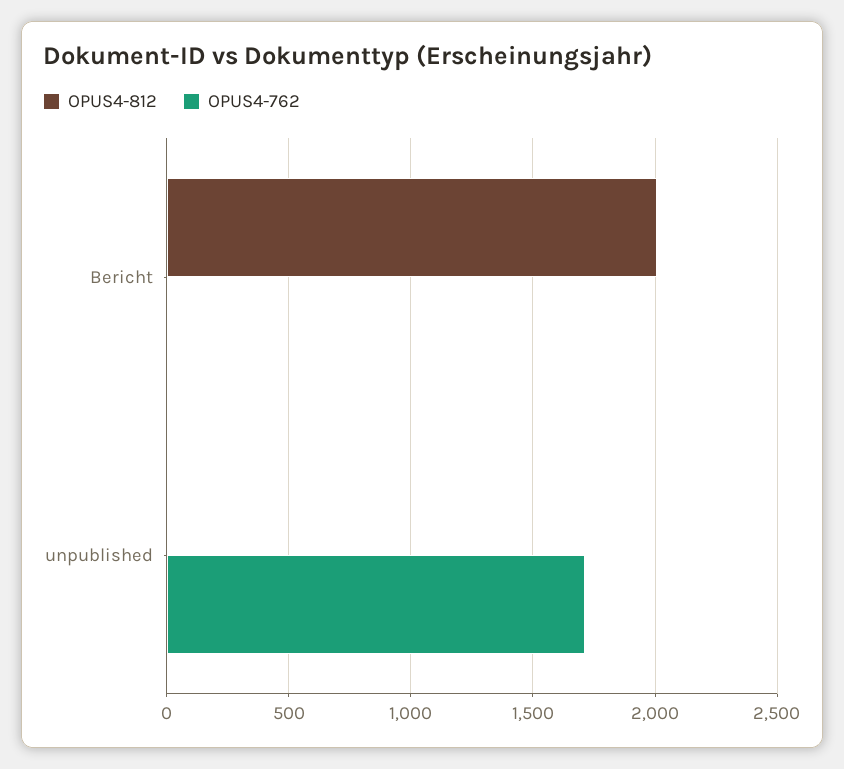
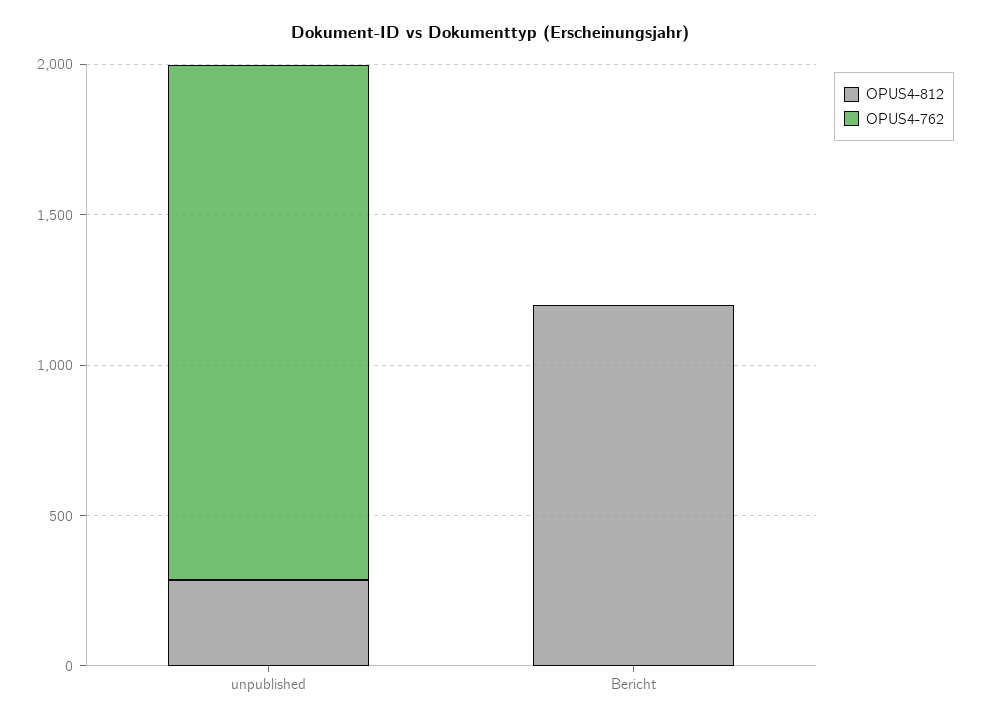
OPUS4-812, Bericht: 2000 -> 1200
OPUS4-812, unpublished: 0 -> 300

